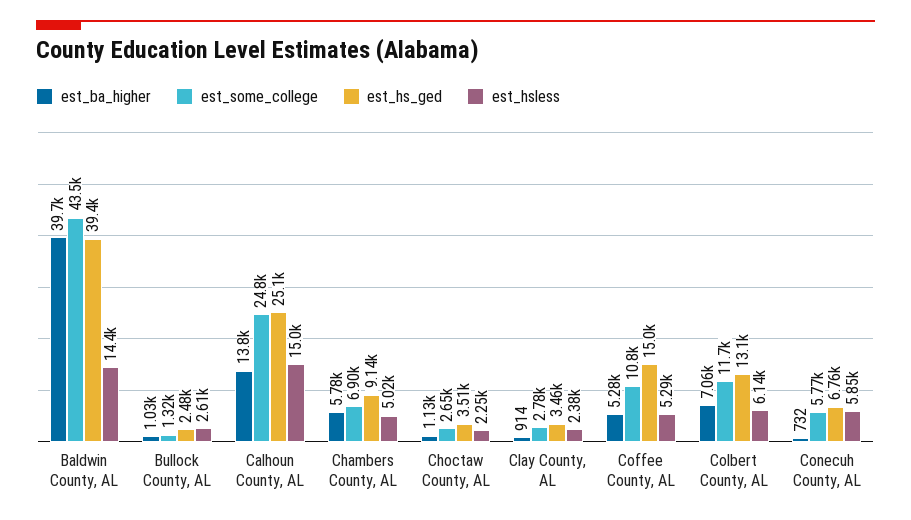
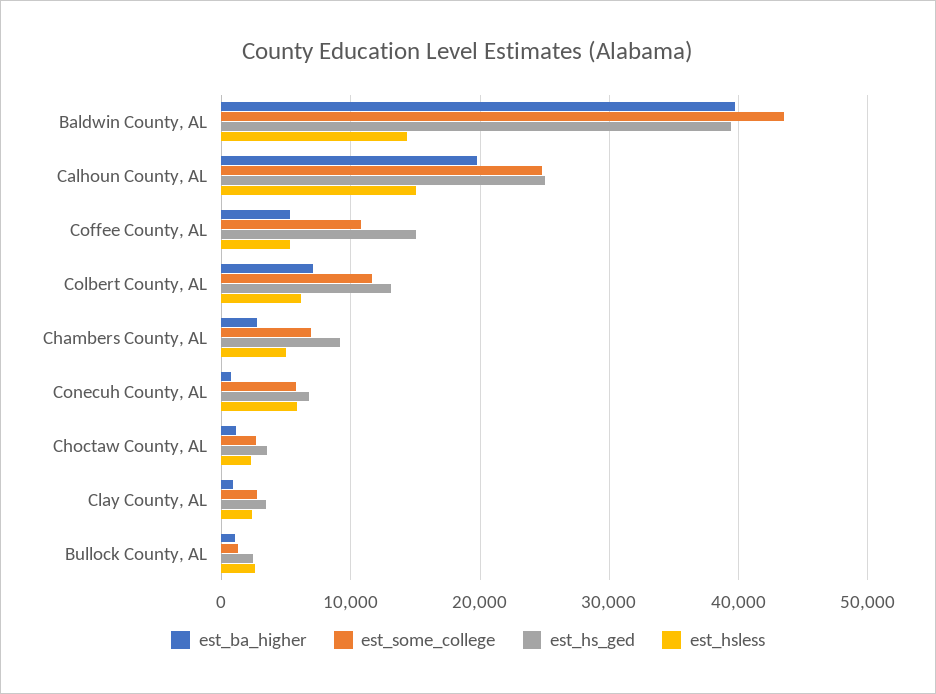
est_ba_higher, Calhoun County, AL: 13800 -> 20000
est_ba_higher, Chambers County, AL: 5780 -> 3000

